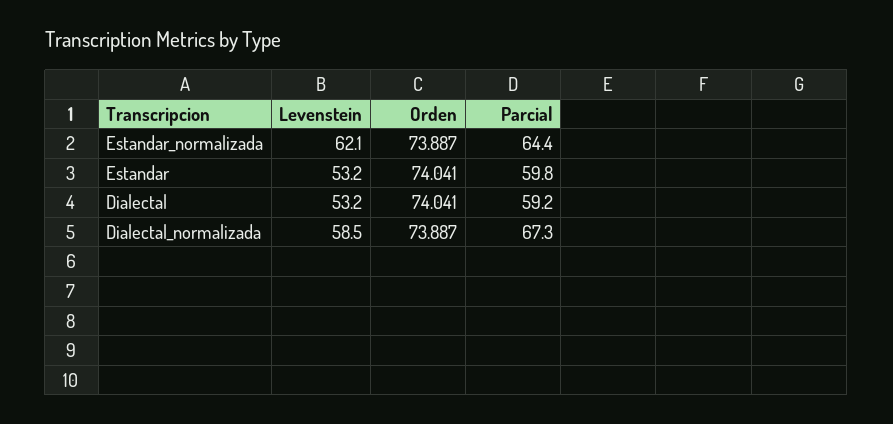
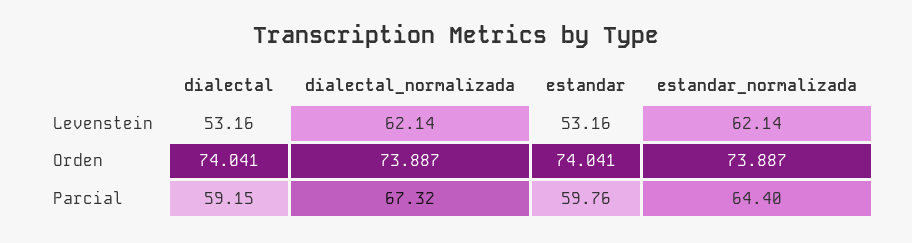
Levenstein, Dialectal_normalizada: 58.5 -> 62.14

